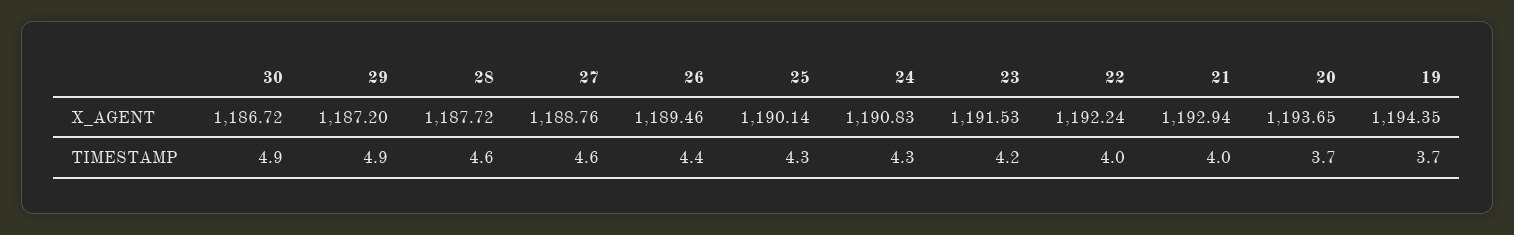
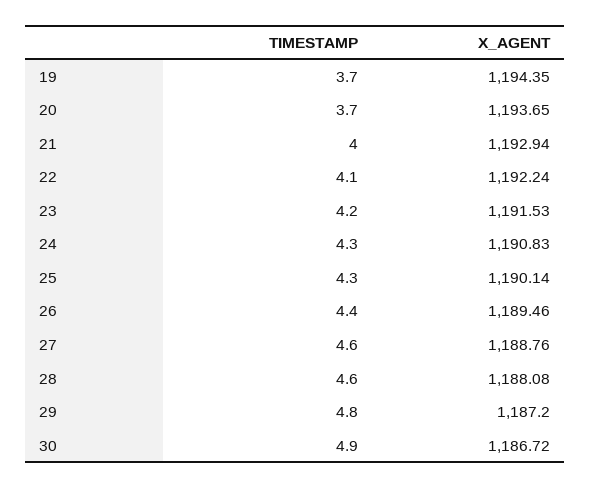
28, X_AGENT: 1187.72 -> 1188.08
29, TIMESTAMP: 4.9 -> 4.8
22, TIMESTAMP: 4 -> 4.1

